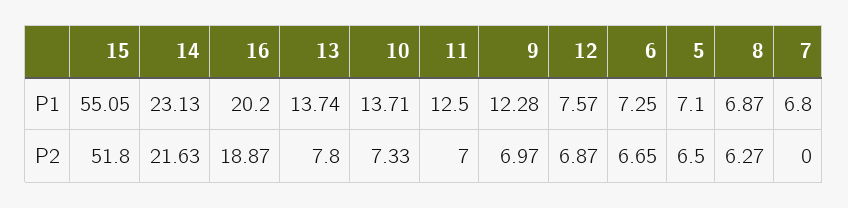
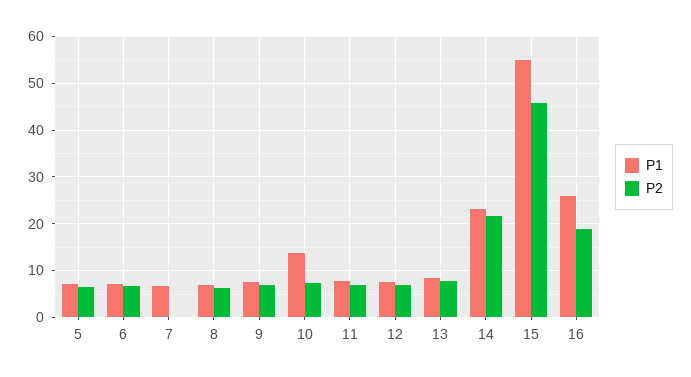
P1, 16: 20.2 -> 26
P1, 13: 13.74 -> 8
P1, 11: 12.5 -> 8
P1, 9: 12.28 -> 8
P2, 15: 51.8 -> 46

